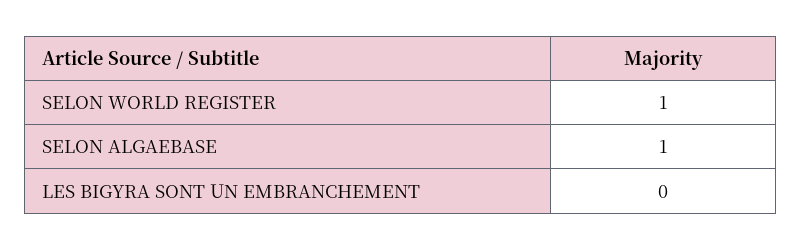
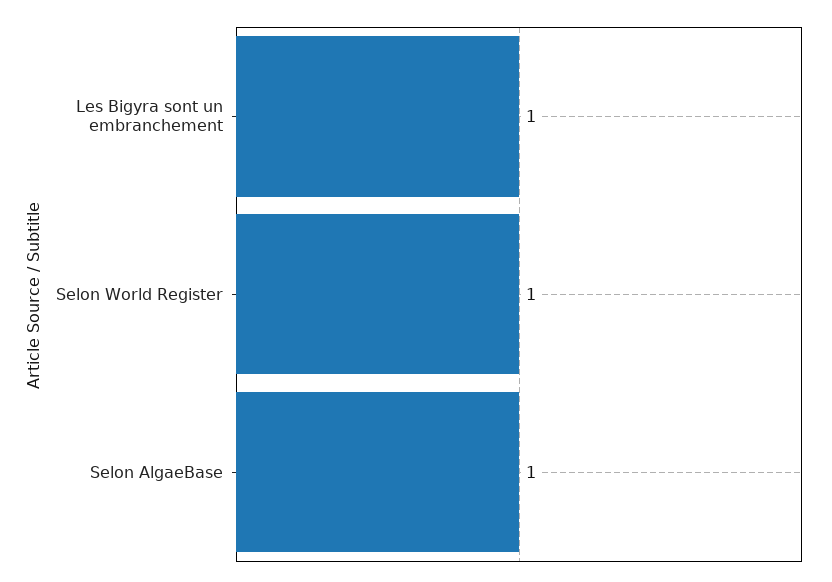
LES BIGYRA SONT UN EMBRANCHEMENT: 0 -> 1

